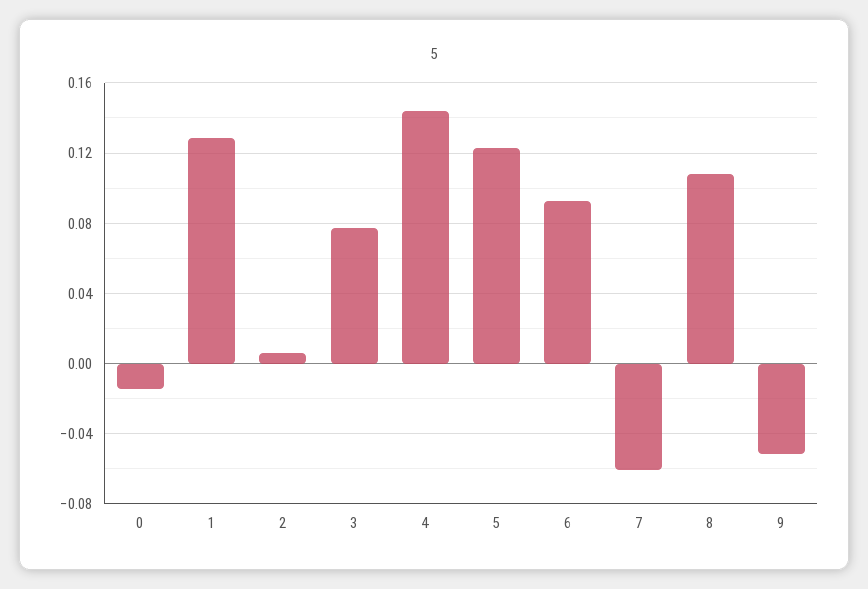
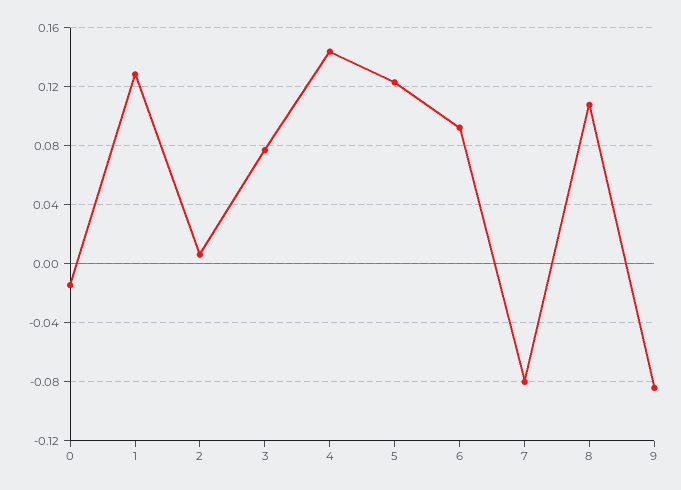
7: -0.06 -> -0.08
9: -0.05 -> -0.085

